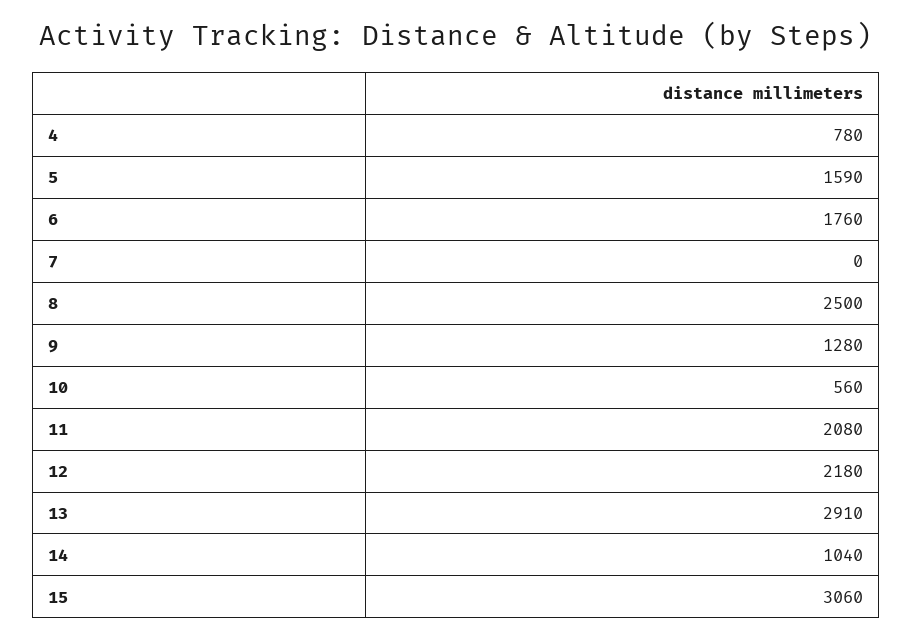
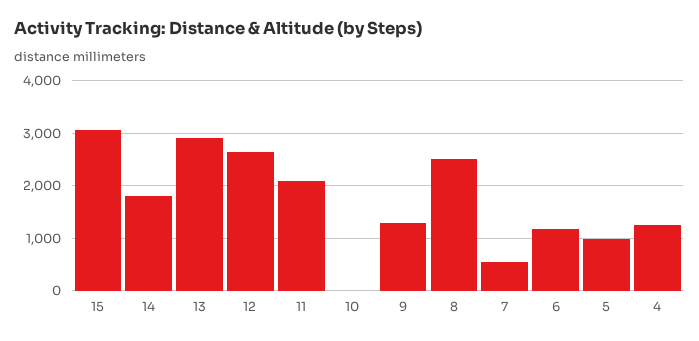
4: 780 -> 1200
5: 1590 -> 1000
6: 1760 -> 1200
7: 0 -> 600
10: 560 -> 0
12: 2180 -> 2600
14: 1040 -> 1800

